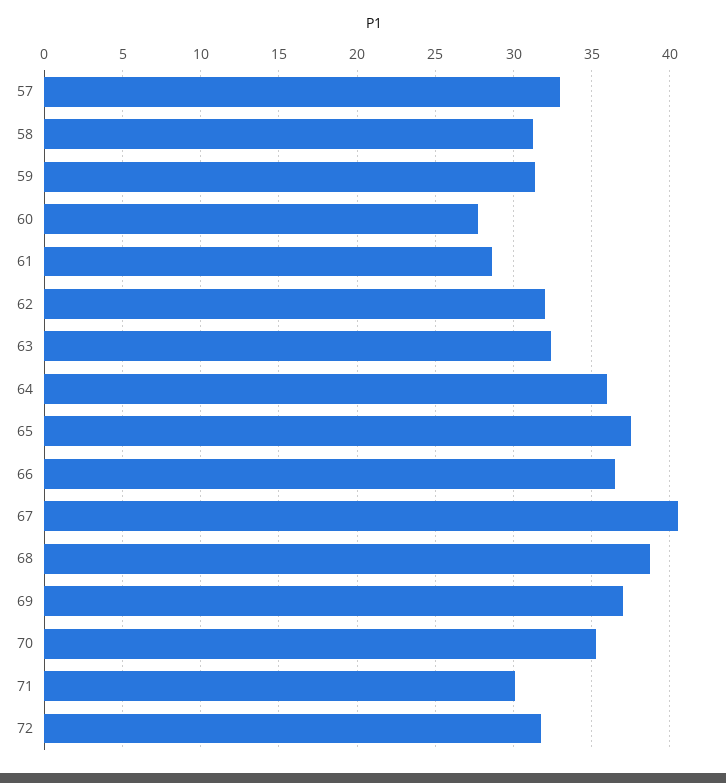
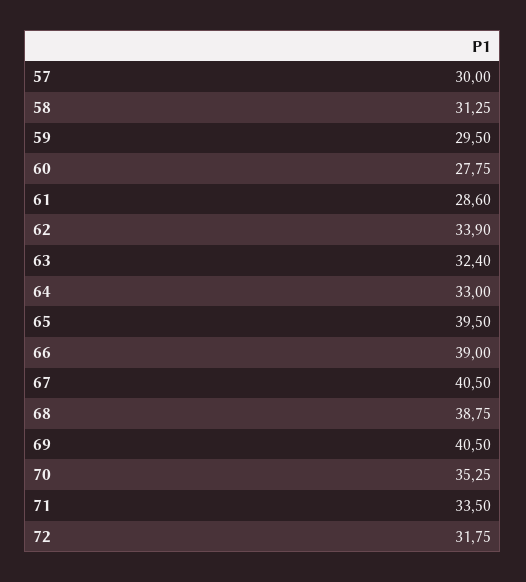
57: 33 -> 30
59: 31.5 -> 29.5
62: 32 -> 33.9
64: 36 -> 33
65: 37.5 -> 39.5
66: 36.5 -> 39
69: 37 -> 40.5
71: 30 -> 33.5

